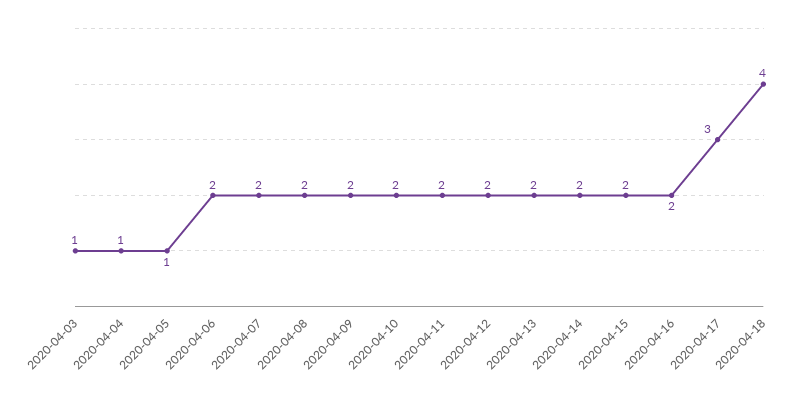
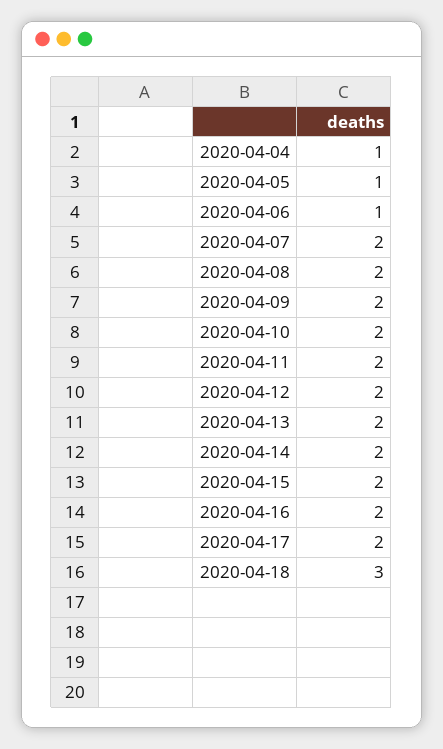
2020-04-03: 1 -> none
2020-04-06: 2 -> 1
2020-04-17: 3 -> 2
2020-04-18: 4 -> 3

